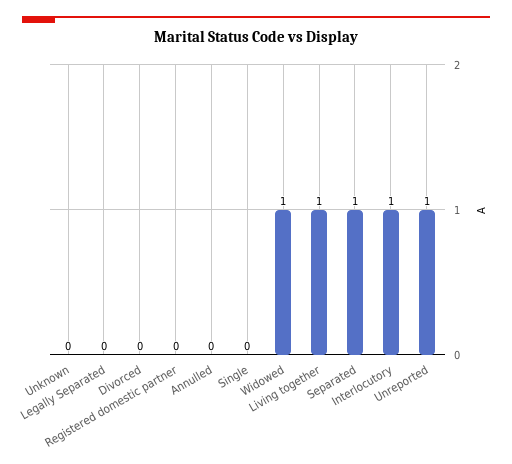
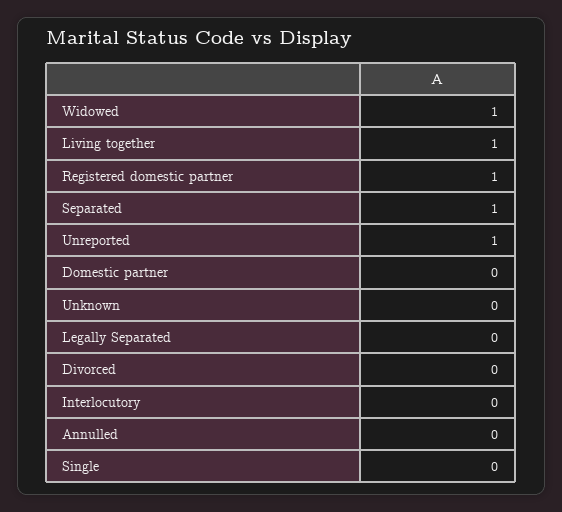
Registered domestic partner: 0 -> 1
Interlocutory: 1 -> 0
Domestic partner: none -> 0

